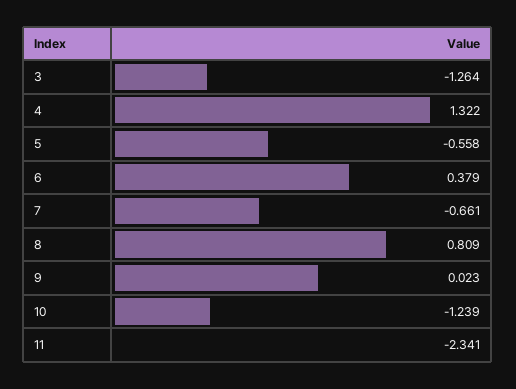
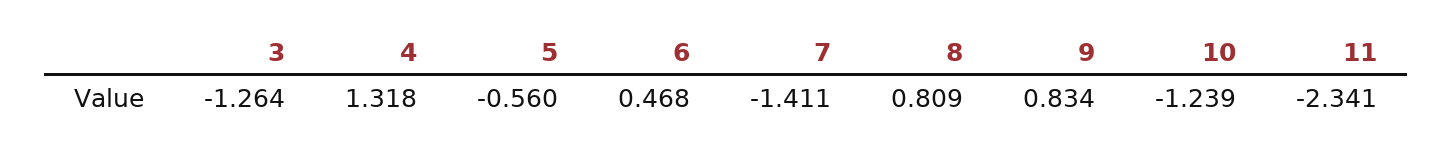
4: 1.322 -> 1.318
5: -0.558 -> -0.56
6: 0.379 -> 0.468
7: -0.661 -> -1.411
9: 0.023 -> 0.834

